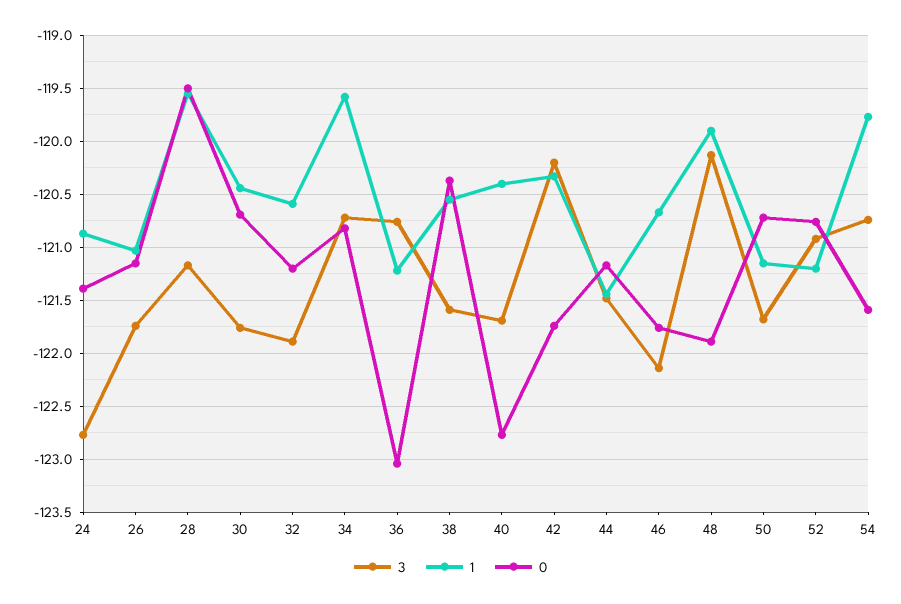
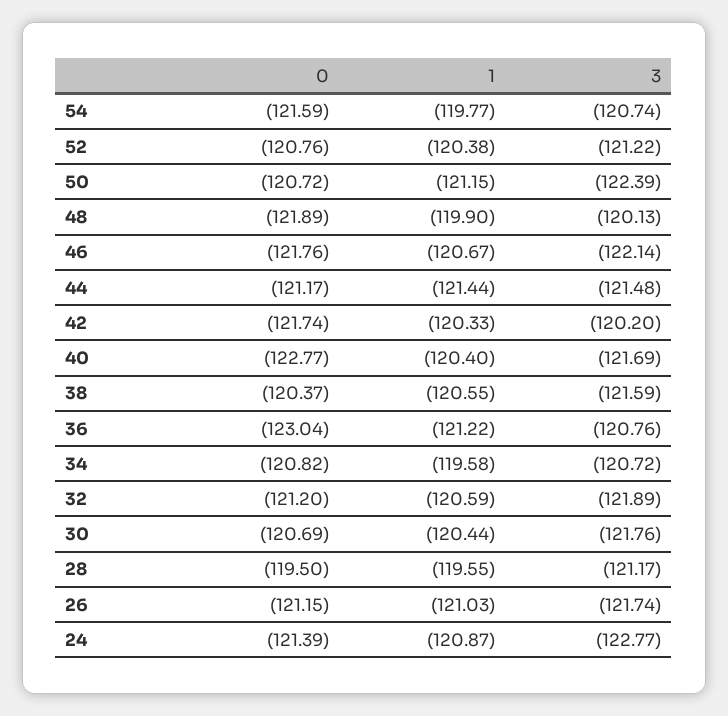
3, 50: -121.7 -> -122.39
3, 52: -120.9 -> -121.22
1, 52: -121.2 -> -120.38

